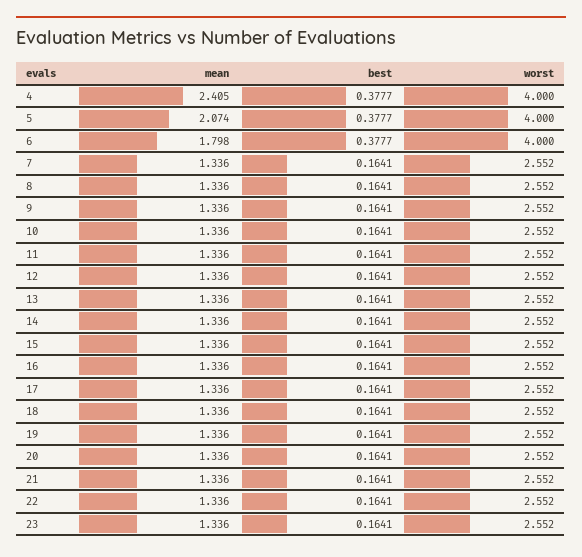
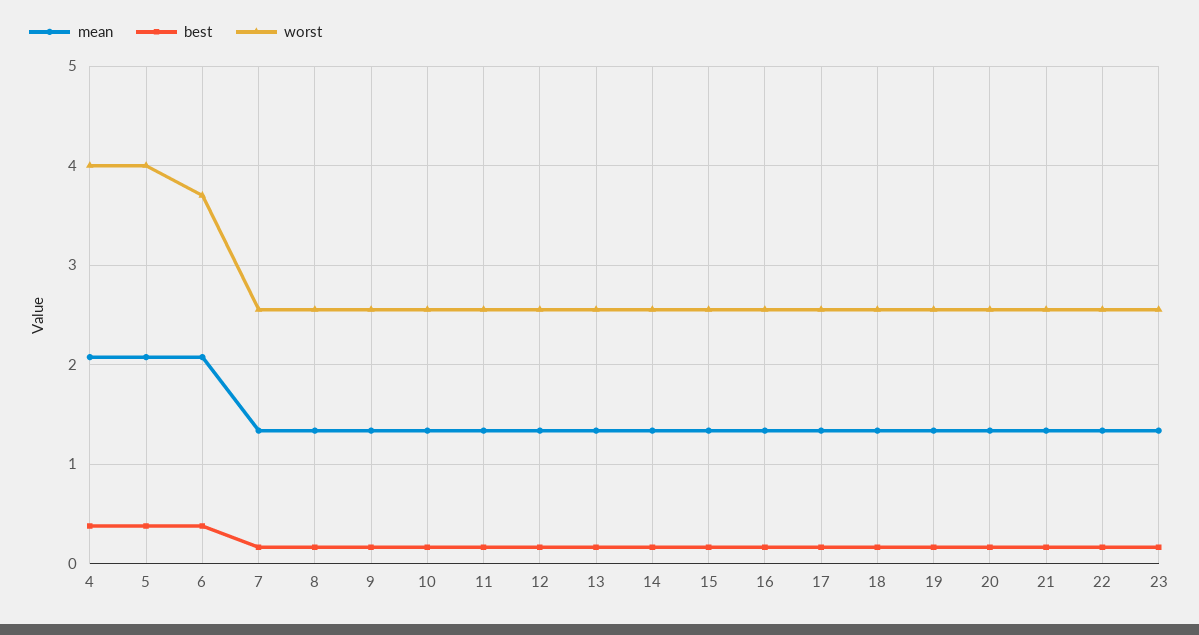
mean, 4: 2.405 -> 2.1
mean, 6: 1.798 -> 2.1
worst, 6: 4 -> 3.7

